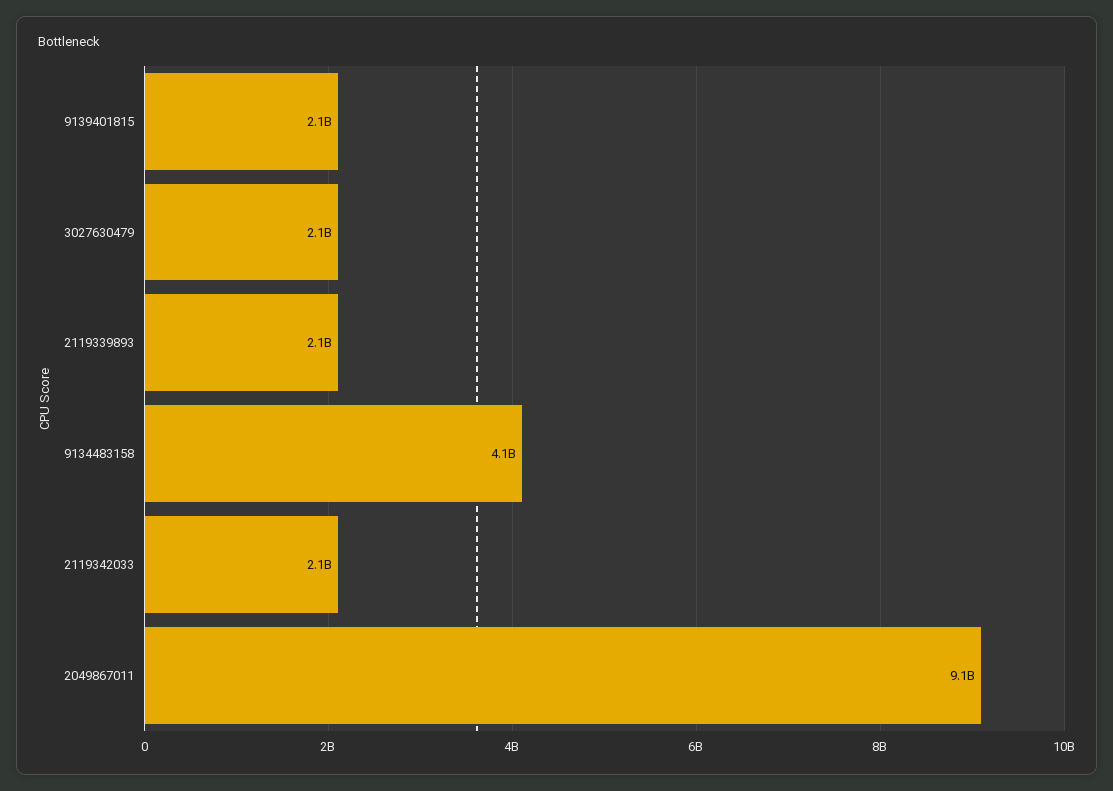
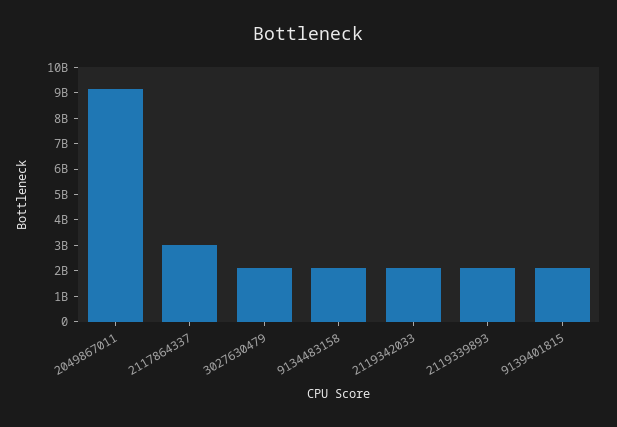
9134483158: 4100000000 -> 2000000000
2117864337: none -> 3000000000

